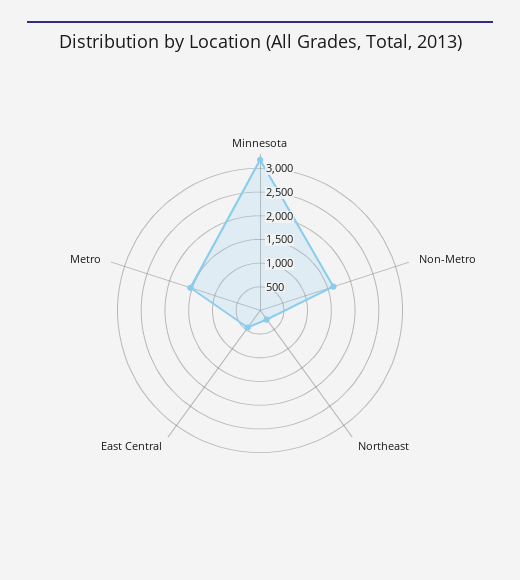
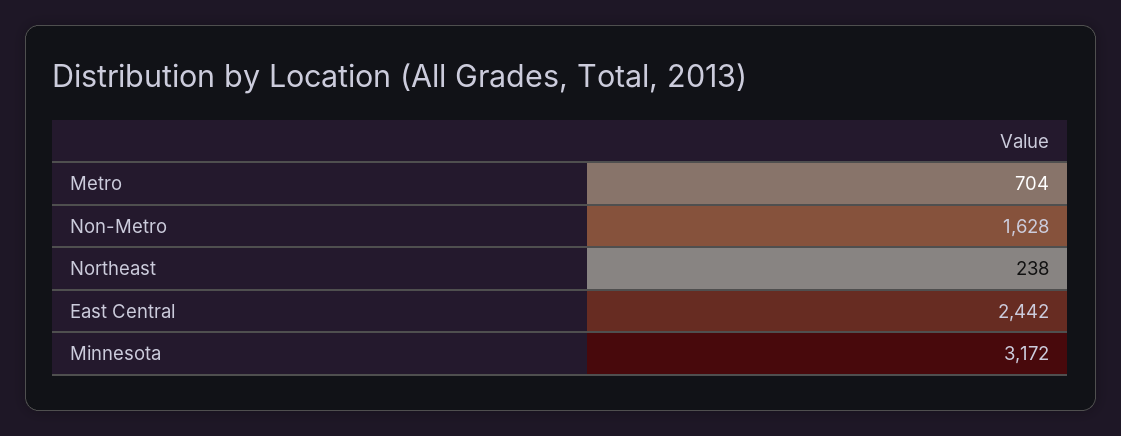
East Central: 500 -> 2442
Metro: 1500 -> 704

